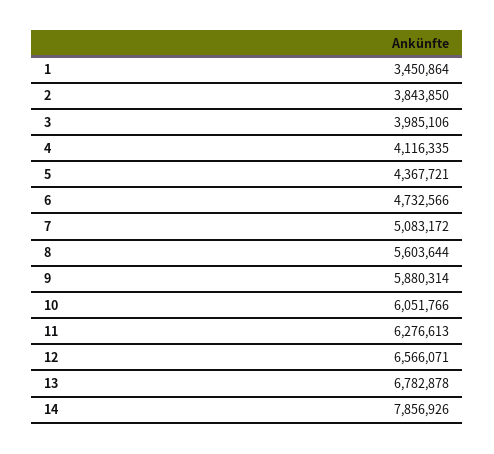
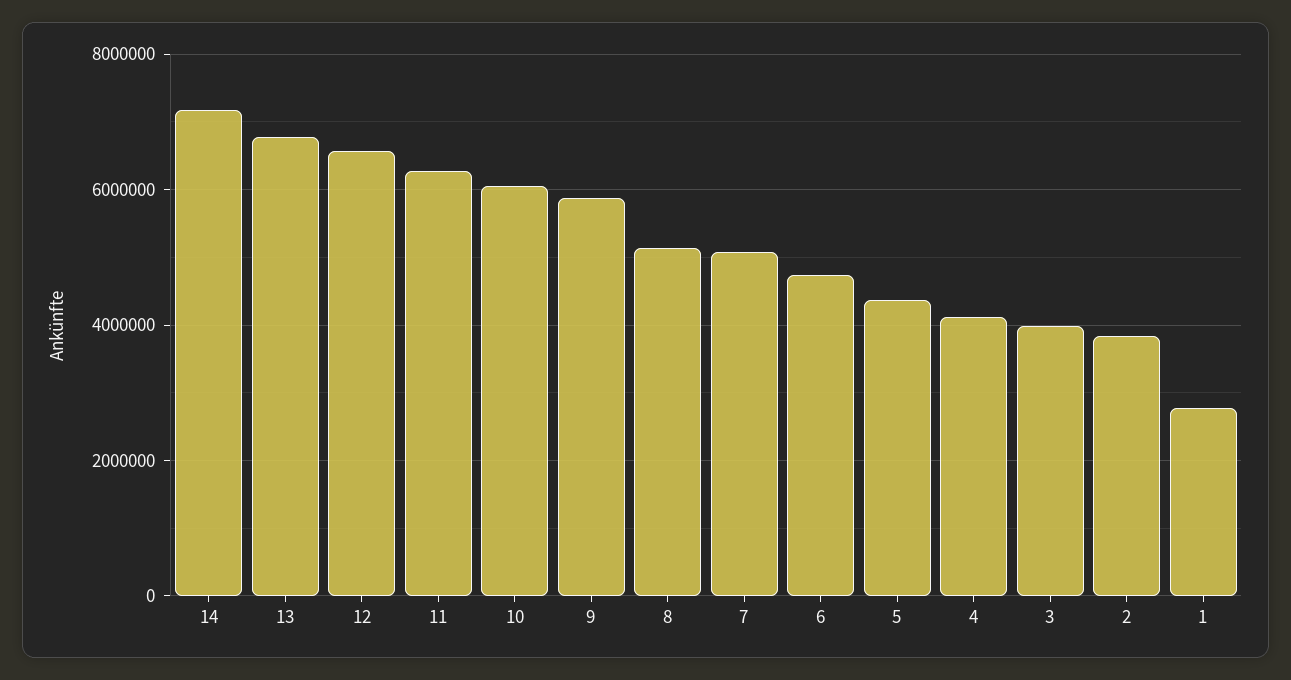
1: 3450864 -> 2800000
8: 5603644 -> 5200000
14: 7856926 -> 7200000

